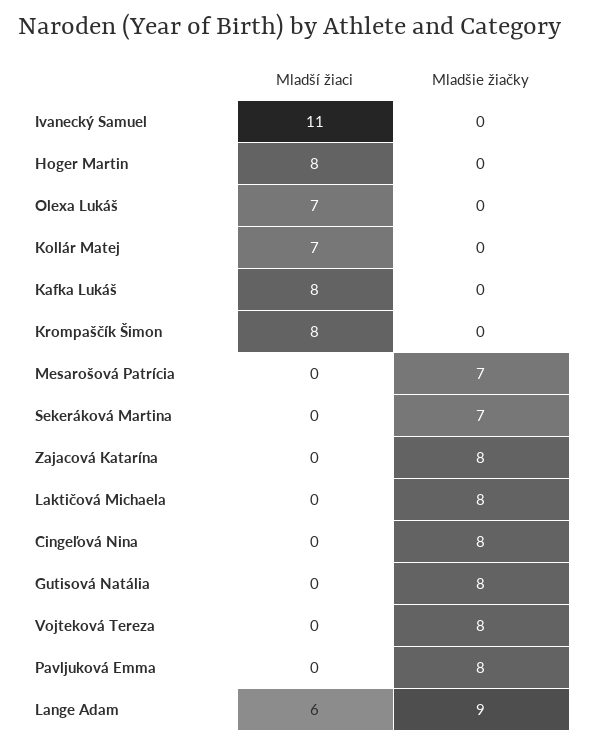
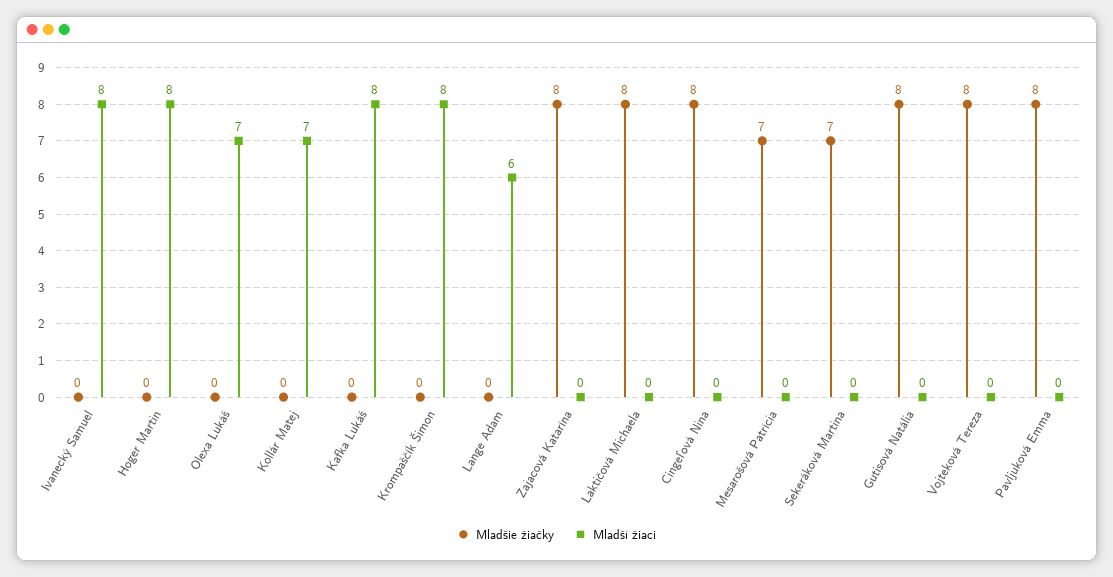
Mladší žiaci, Ivanecký Samuel: 11 -> 8
Mladšie žiačky, Lange Adam: 9 -> 0

